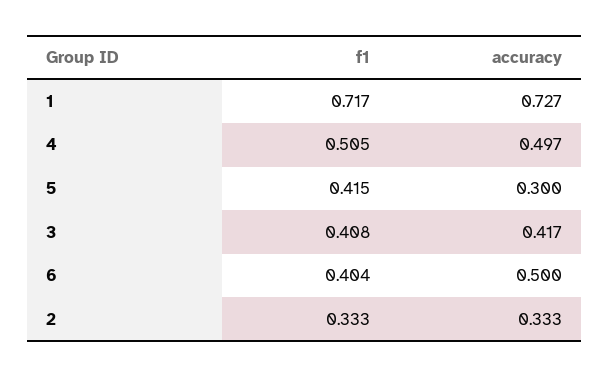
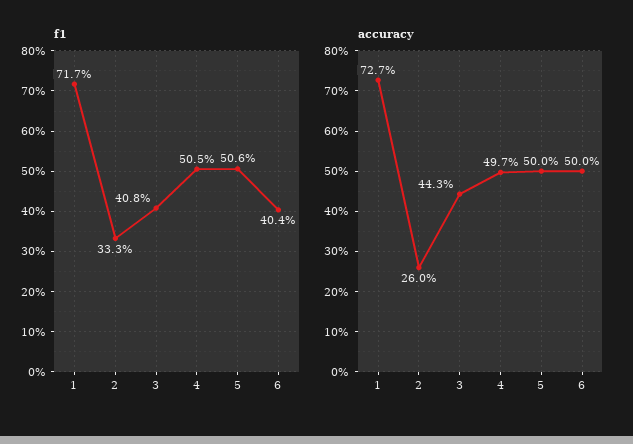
f1, 5: 0.415 -> 0.506
accuracy, 5: 0.3 -> 0.5
accuracy, 3: 0.417 -> 0.443
accuracy, 2: 0.333 -> 0.26

